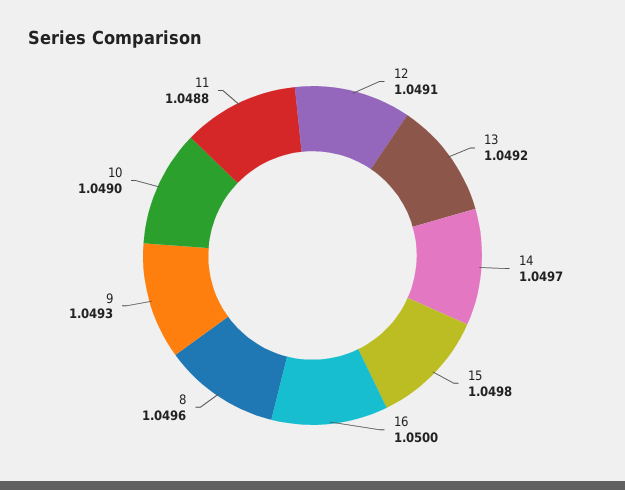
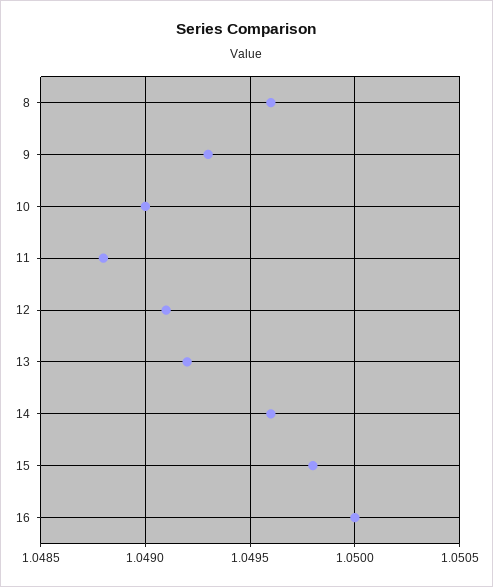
14: 1.0497 -> 1.0496

